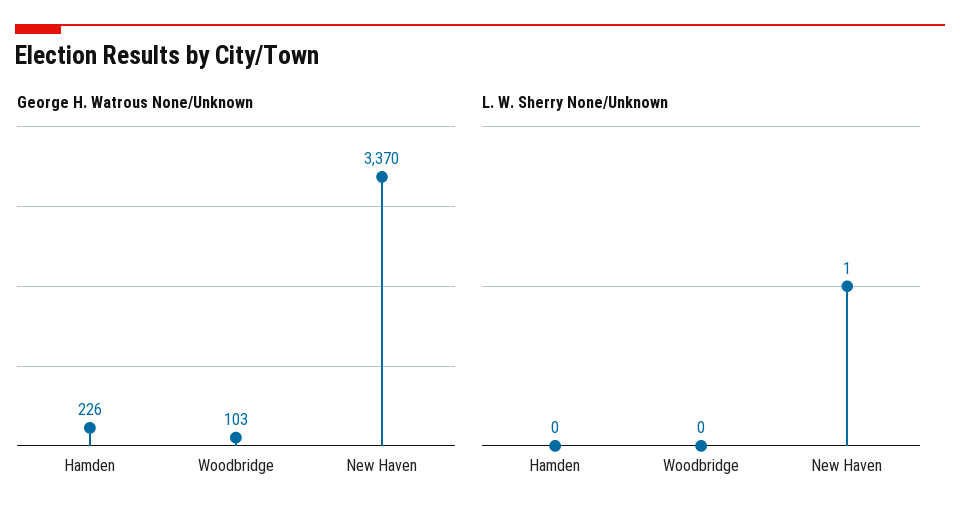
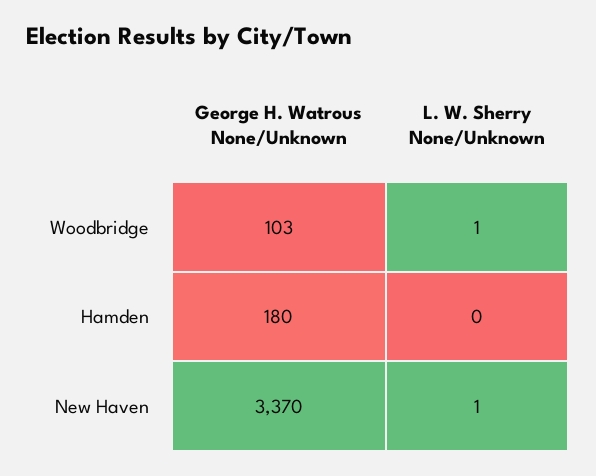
George H. Watrous None/Unknown, Hamden: 226 -> 180
L. W. Sherry None/Unknown, Woodbridge: 0 -> 1

